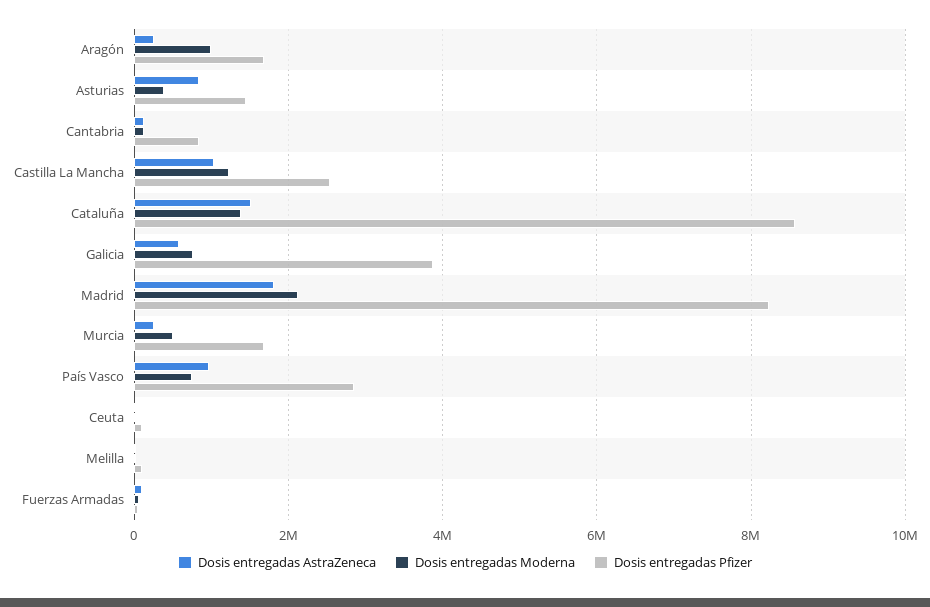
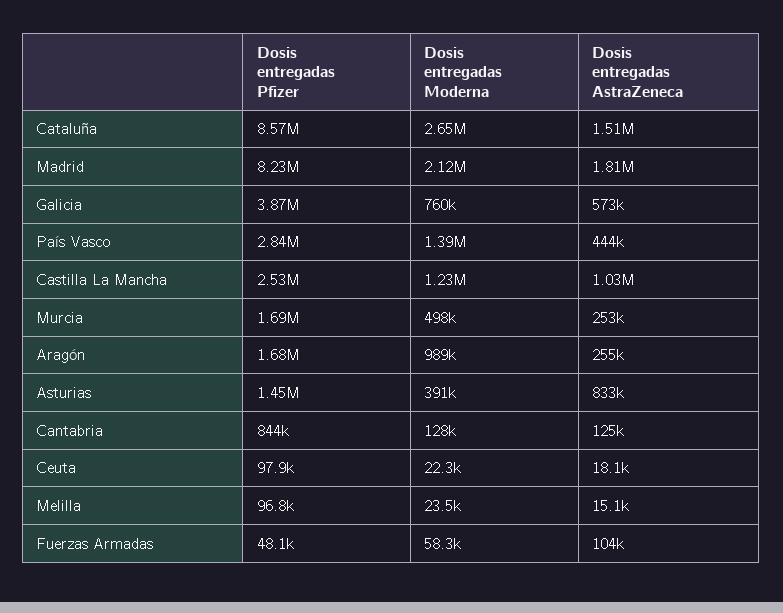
Dosis entregadas Moderna, Cataluña: 1400000 -> 2650000
Dosis entregadas AstraZeneca, País Vasco: 1000000 -> 444000
Dosis entregadas Moderna, País Vasco: 800000 -> 1390000

